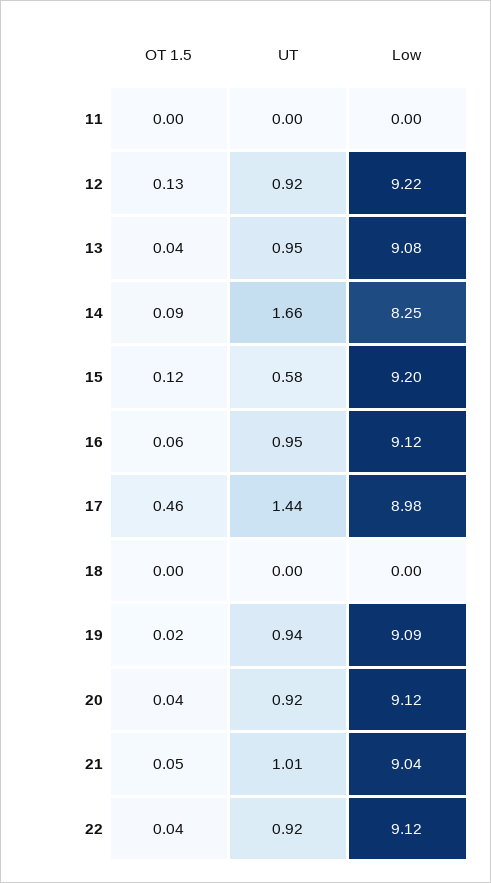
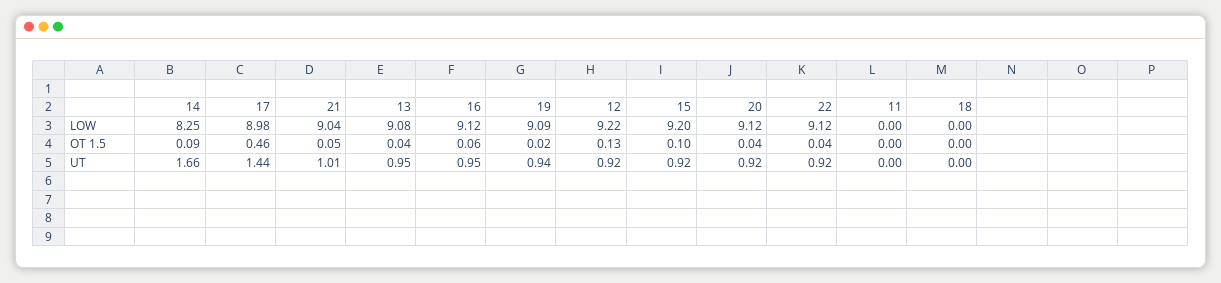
OT 1.5, 15: 0.12 -> 0.1
UT, 15: 0.58 -> 0.92

